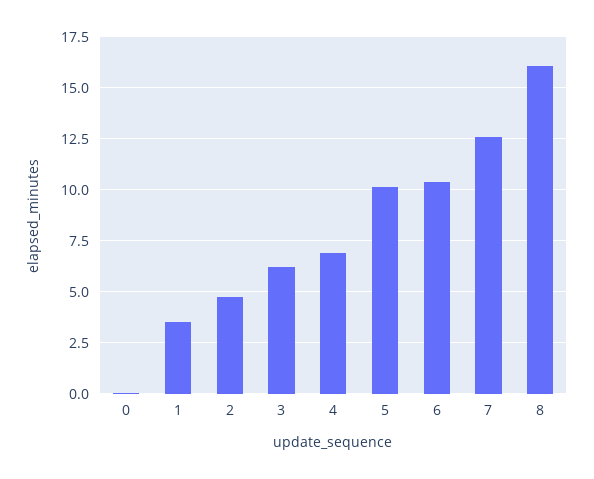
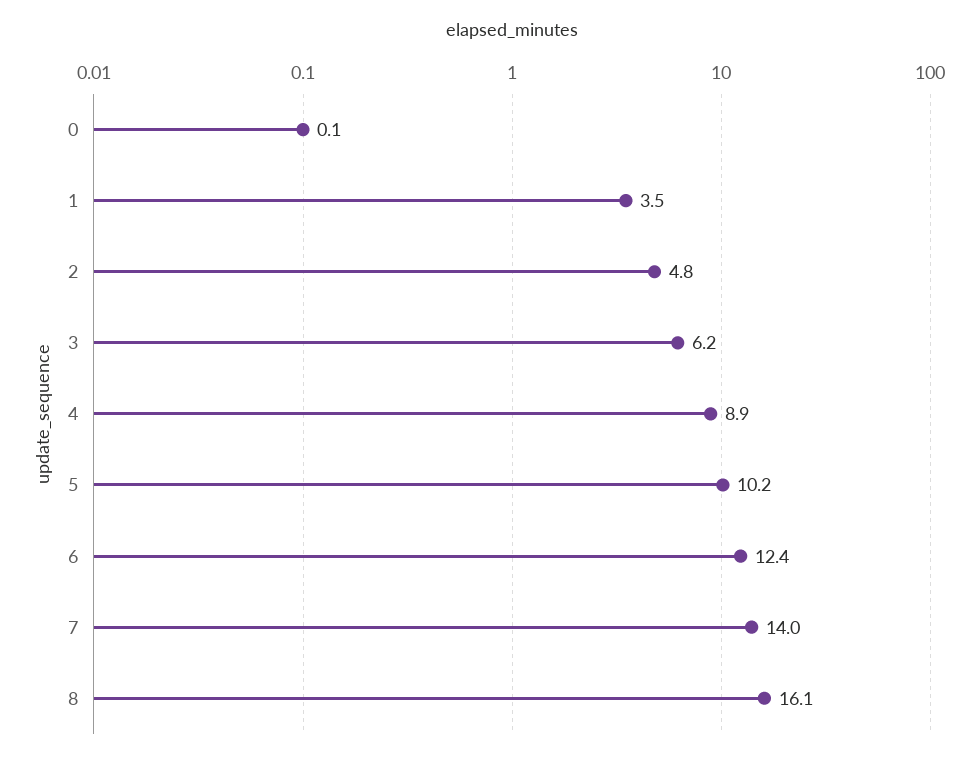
4: 7 -> 8.9
6: 10.5 -> 12.4
7: 12.5 -> 14

